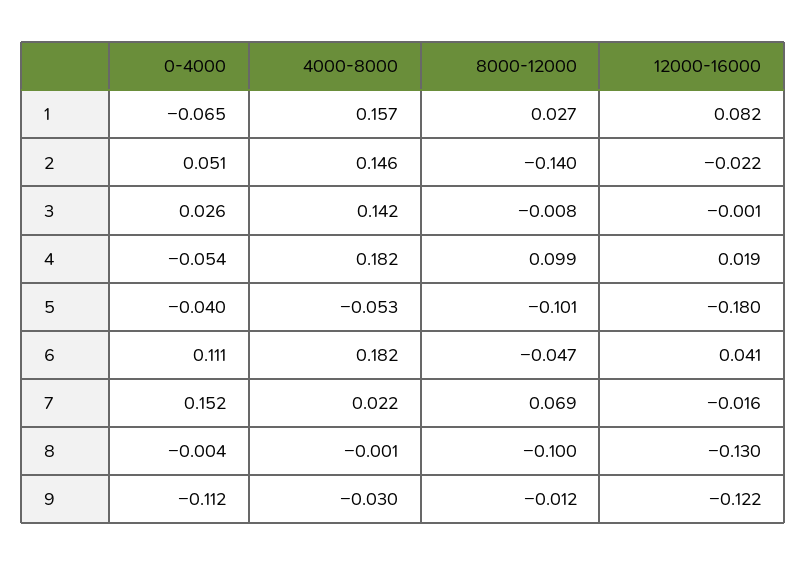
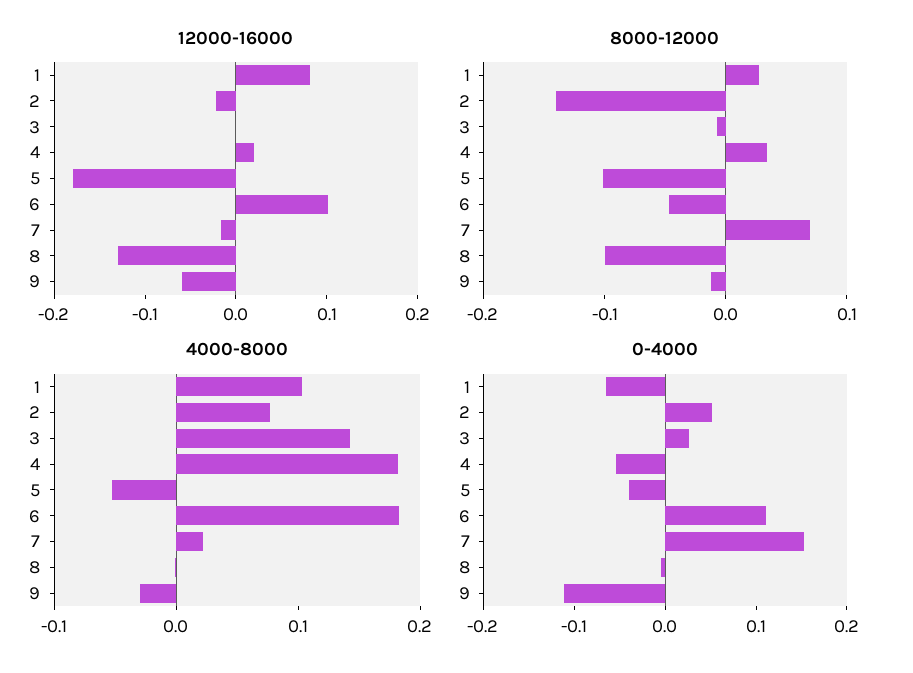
4000-8000, 1: 0.157 -> 0.1
4000-8000, 2: 0.146 -> 0.08
8000-12000, 4: 0.099 -> 0.04
12000-16000, 6: 0.041 -> 0.1
12000-16000, 9: -0.122 -> -0.06

